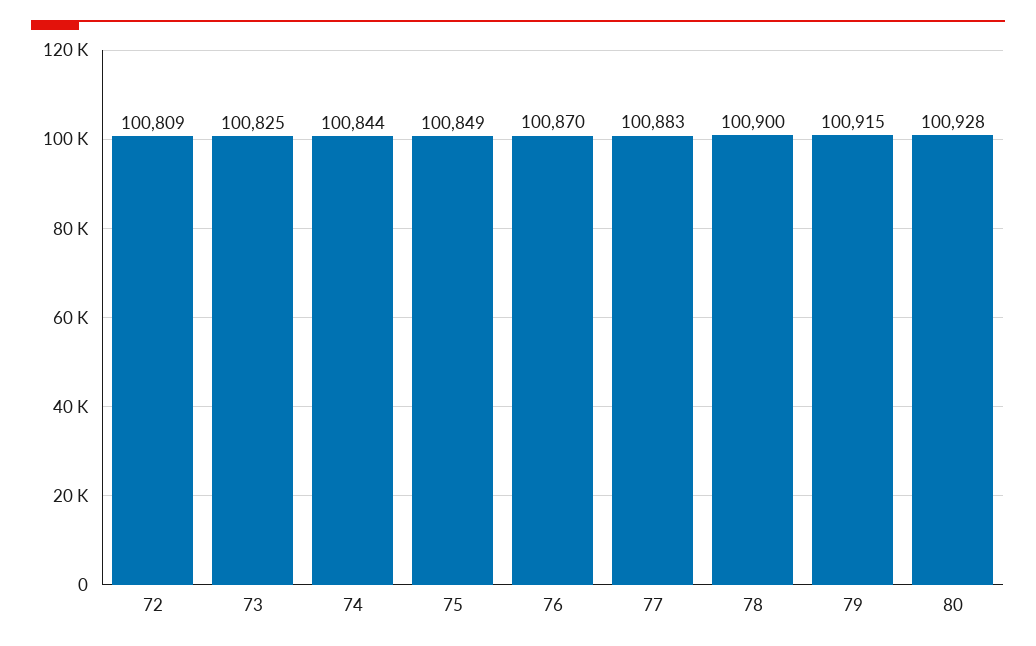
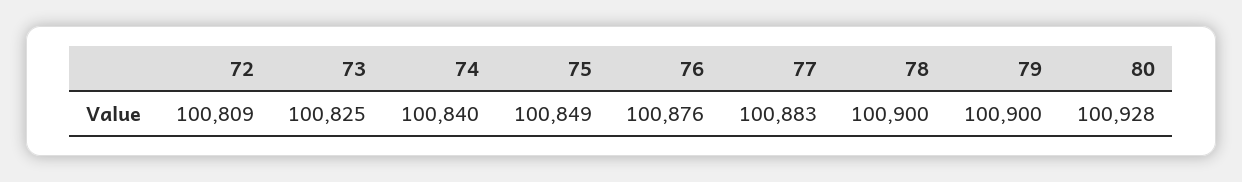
74: 100844 -> 100840
76: 100870 -> 100876
79: 100915 -> 100900

